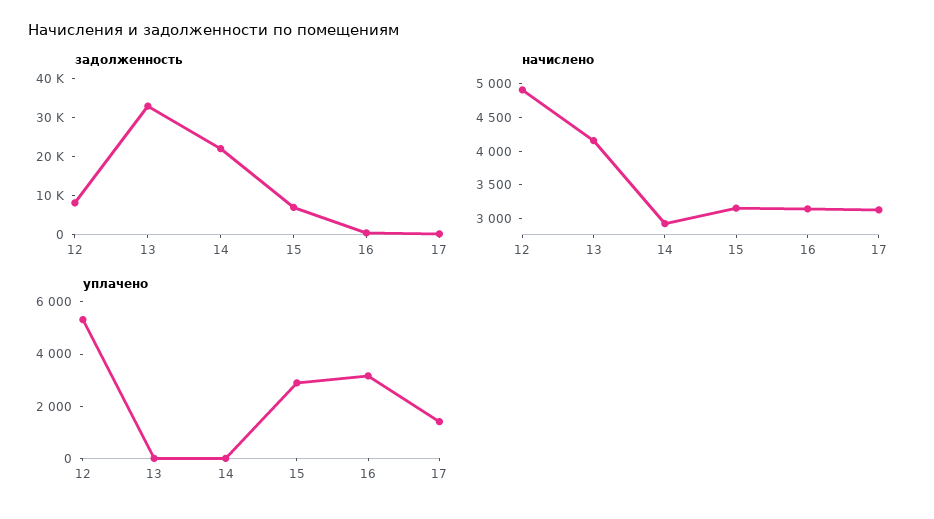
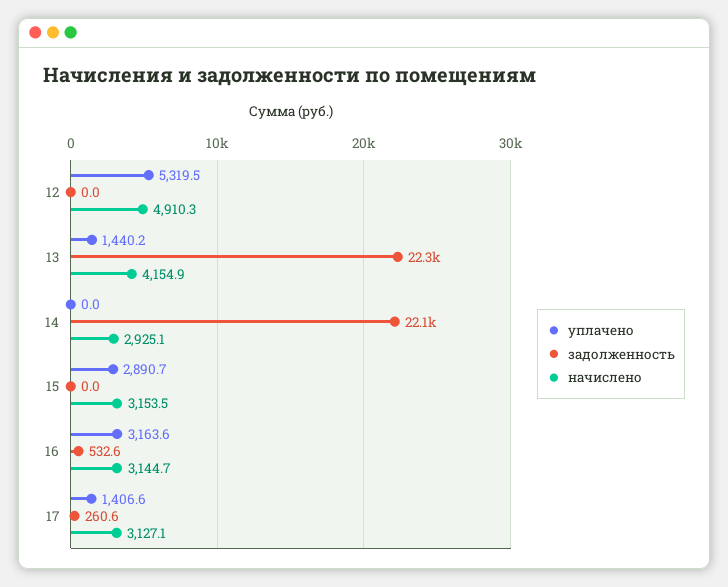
задолженность, 12: 7500 -> 0
задолженность, 13: 32500 -> 22300
задолженность, 15: 7500 -> 0
уплачено, 13: 0 -> 1440.2

